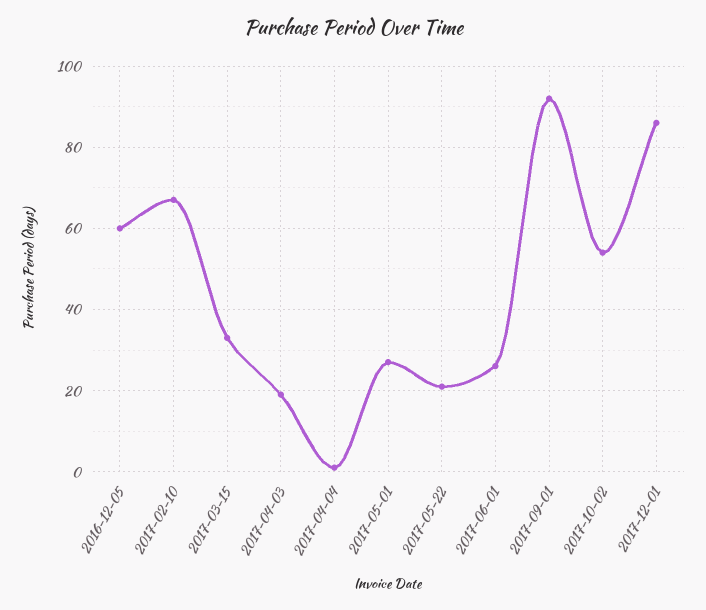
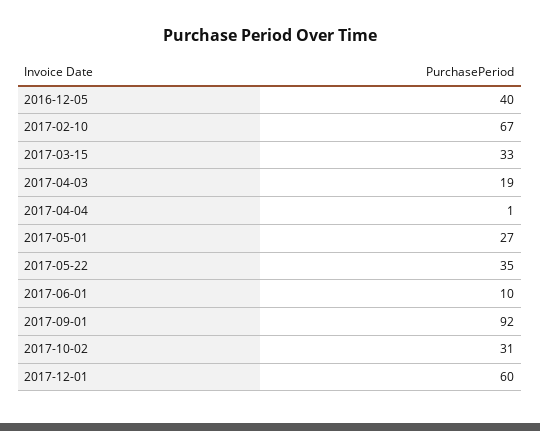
2016-12-05: 60 -> 40
2017-05-22: 20 -> 35
2017-06-01: 25 -> 10
2017-10-02: 55 -> 31
2017-12-01: 85 -> 60

